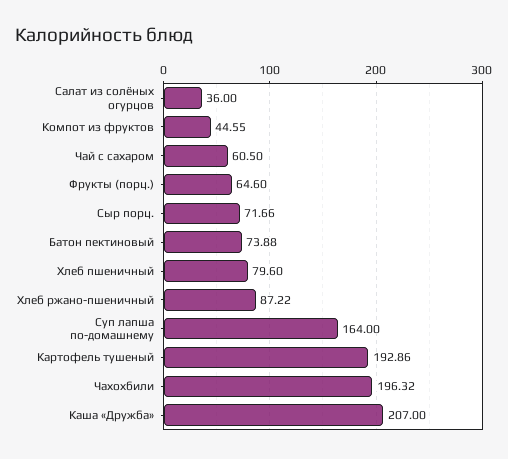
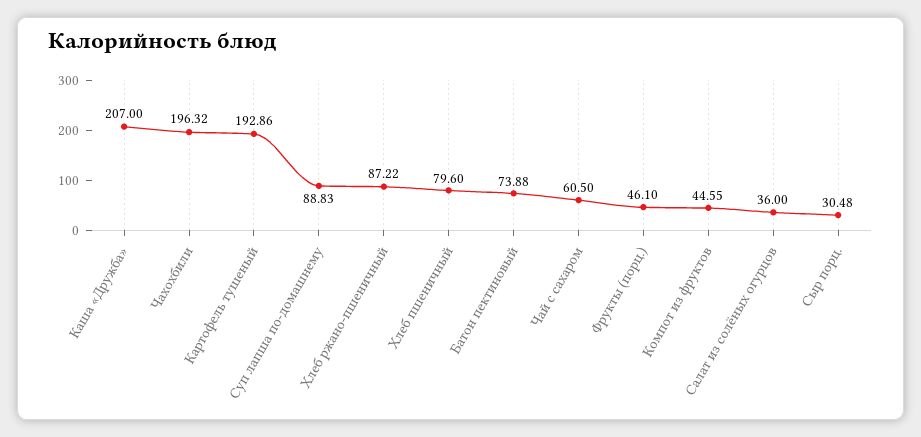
Фрукты (порц.): 64.6 -> 46.1
Сыр порц.: 71.66 -> 30.48
Суп лапша по-домашнему: 164 -> 88.83

